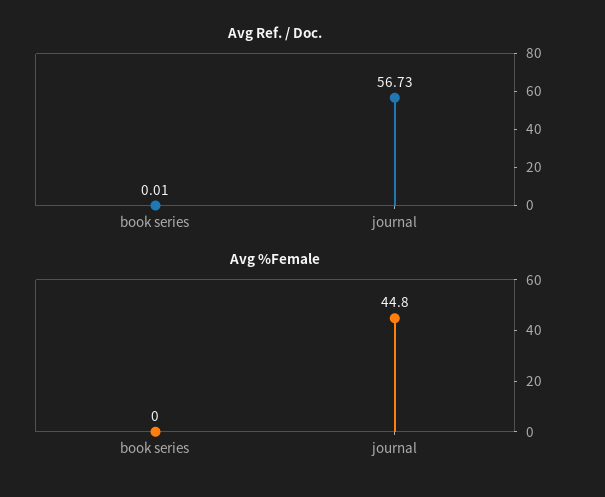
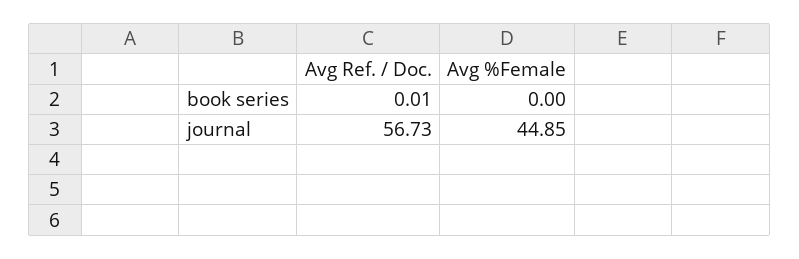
Avg %Female, journal: 44.8 -> 44.85

